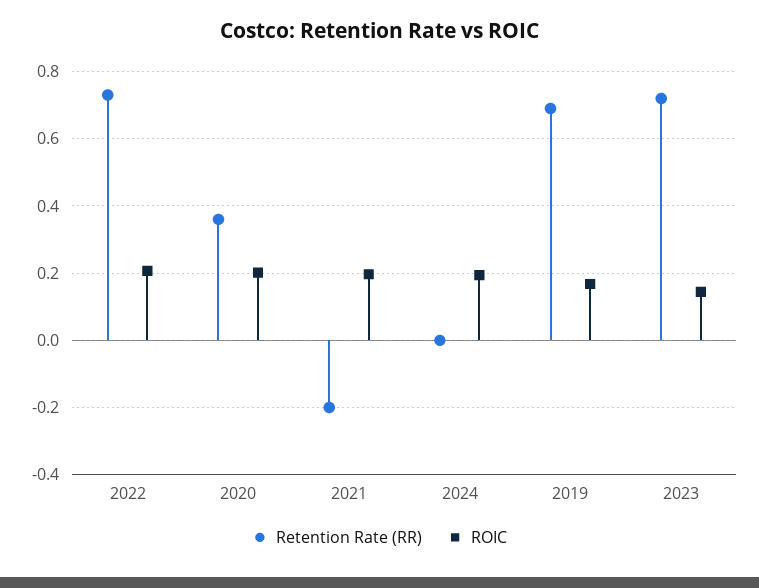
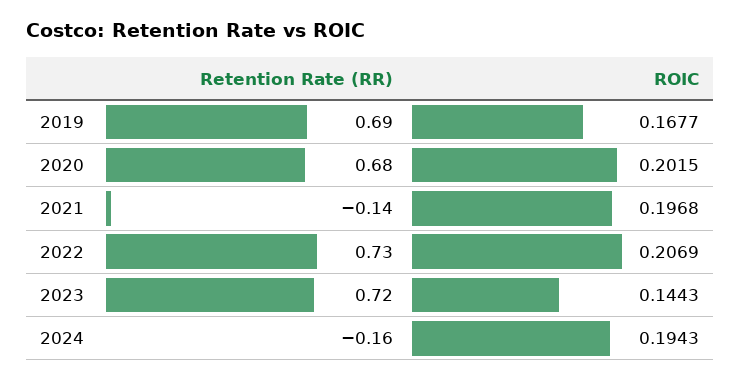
Retention Rate (RR), 2020: 0.36 -> 0.68
Retention Rate (RR), 2021: -0.2 -> -0.14
Retention Rate (RR), 2024: 0 -> -0.16

